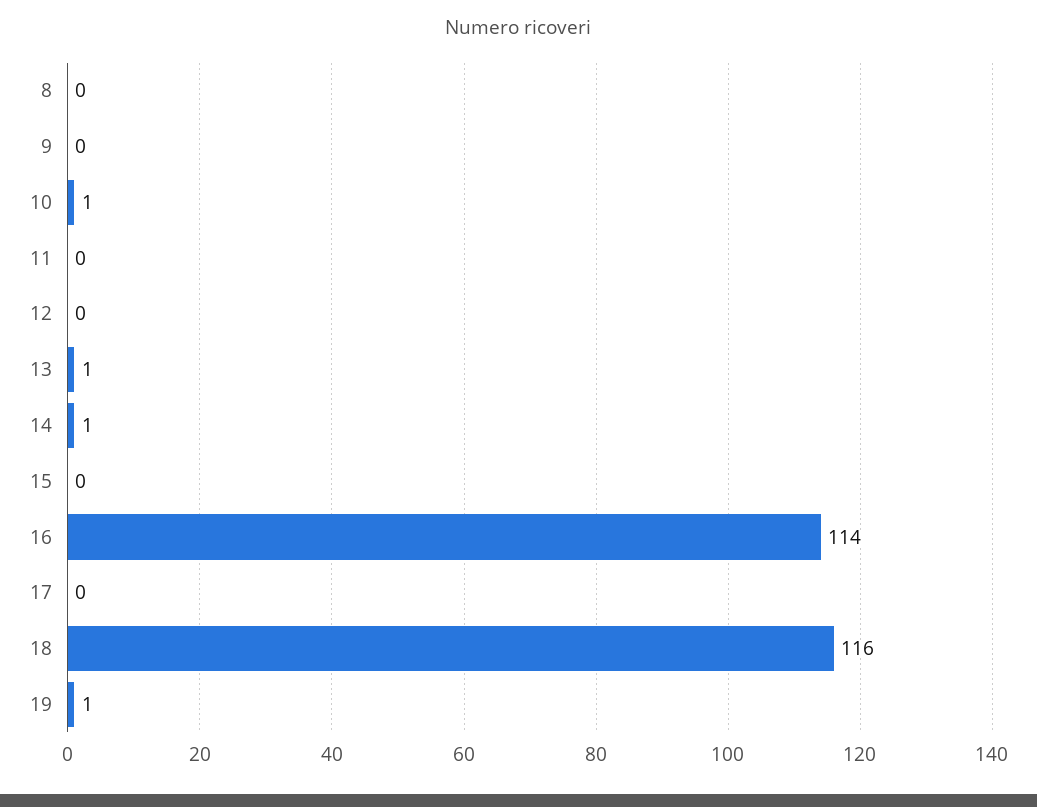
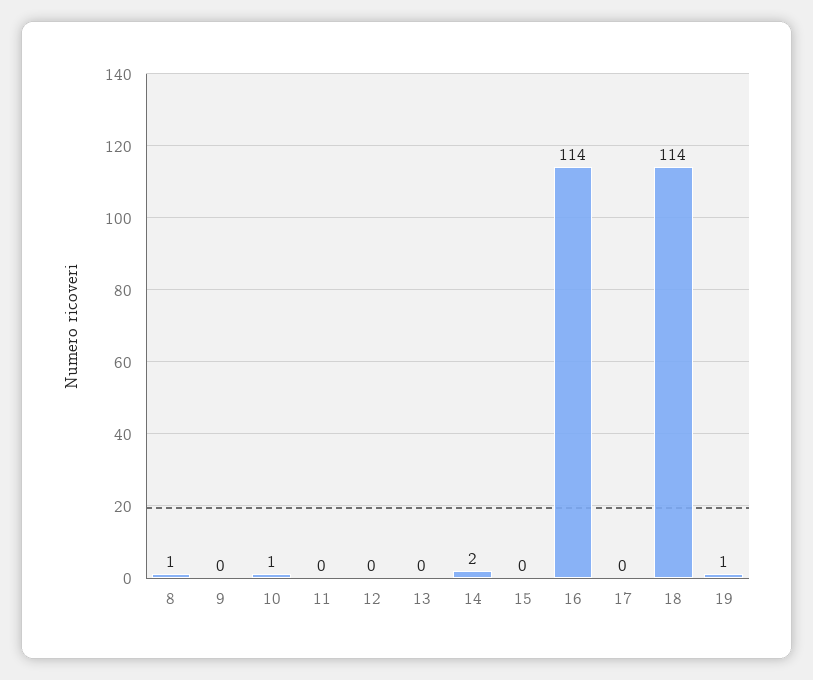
8: 0 -> 1
13: 1 -> 0
14: 1 -> 2
18: 116 -> 114

